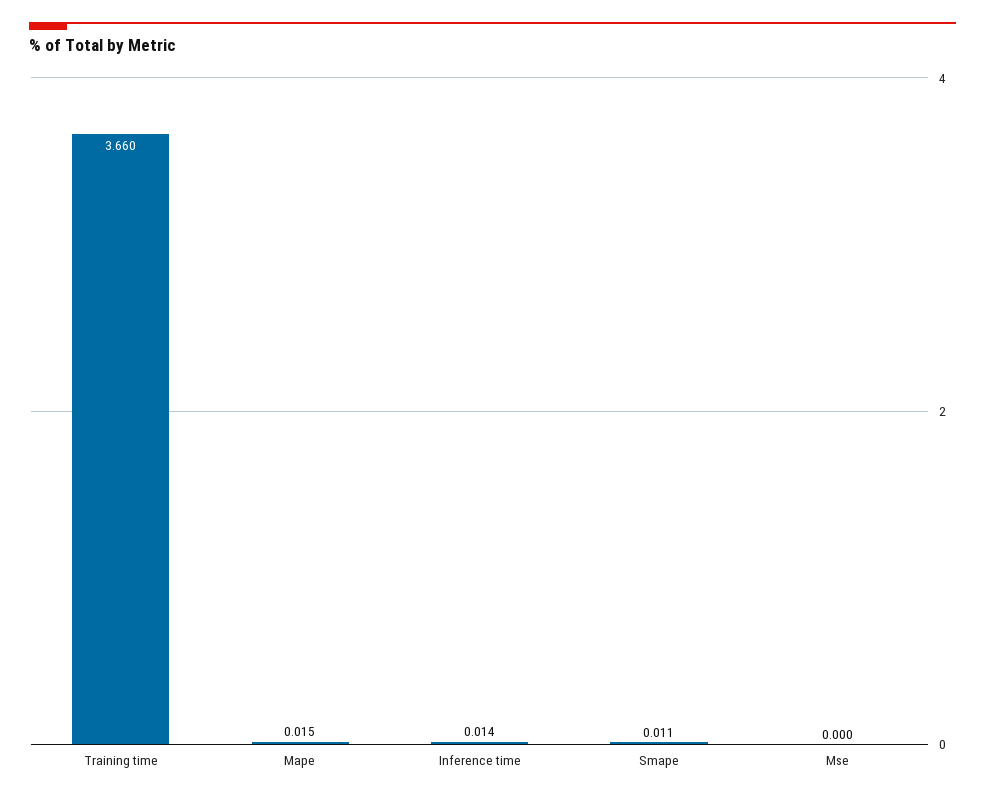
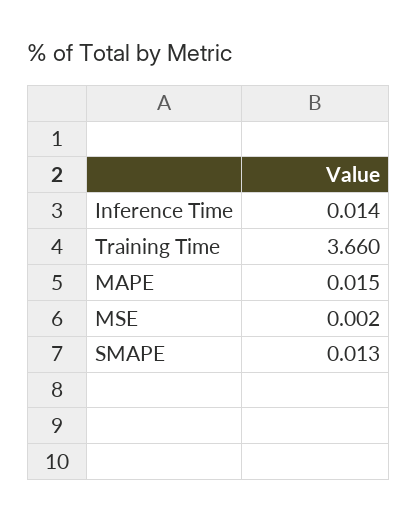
Smape: 0.011 -> 0.013
Mse: 0 -> 0.002

